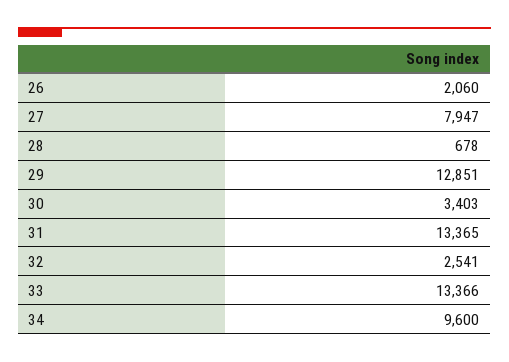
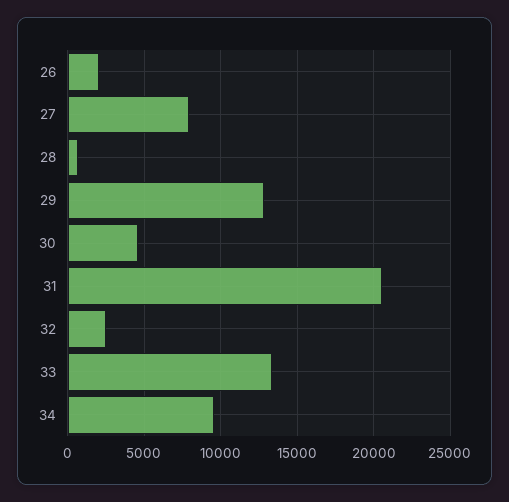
30: 3403 -> 4500
31: 13365 -> 20500

